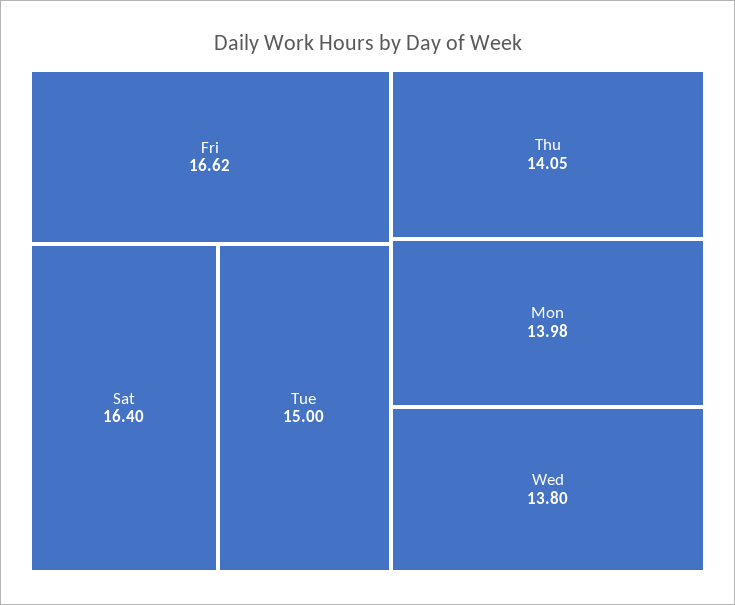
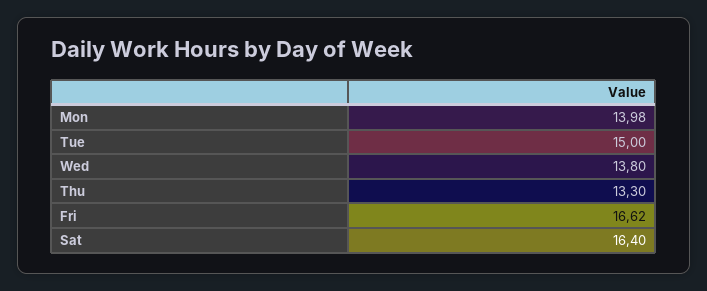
Thu: 14.05 -> 13.3

